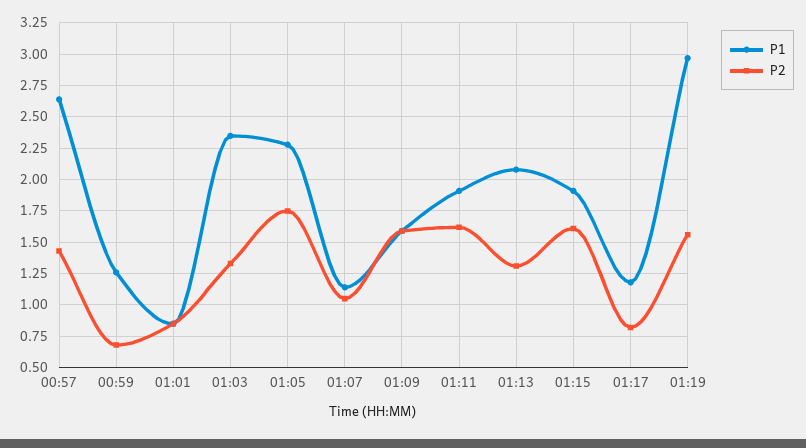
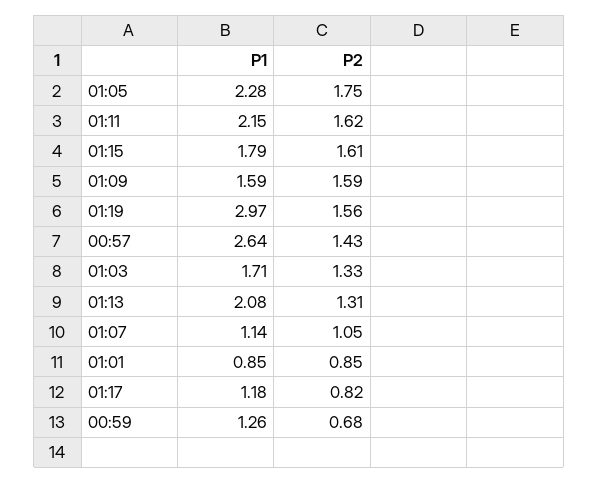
P1, 01:03: 2.35 -> 1.71
P1, 01:11: 1.9 -> 2.15
P1, 01:15: 1.9 -> 1.79

